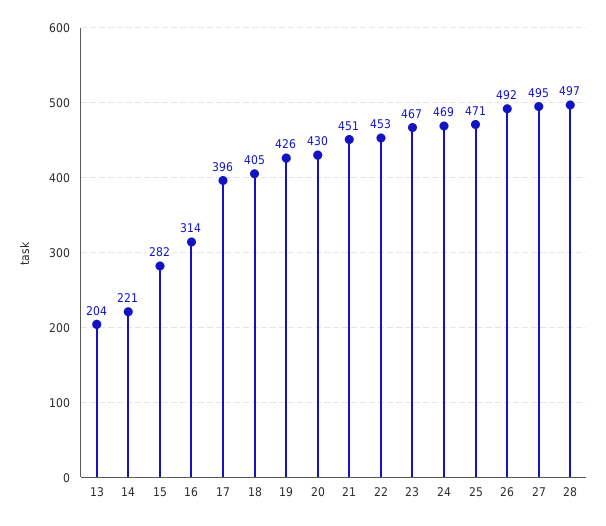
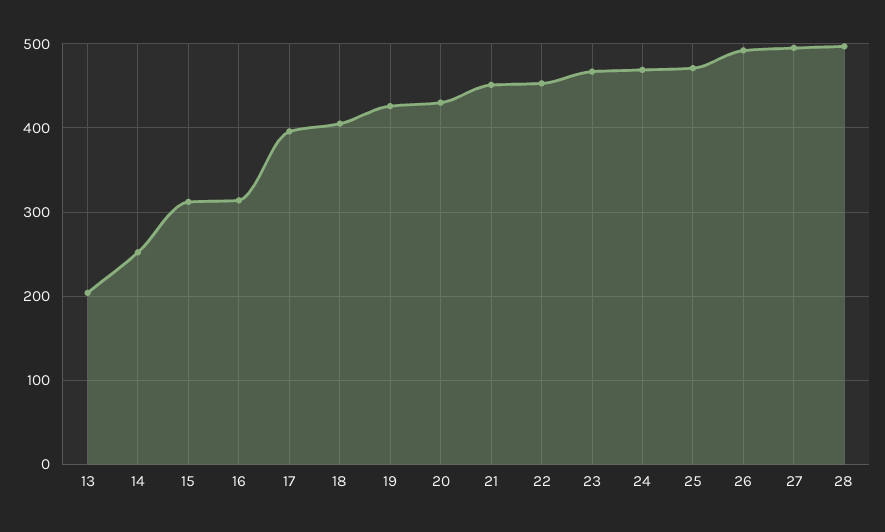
14: 221 -> 250
15: 282 -> 310

